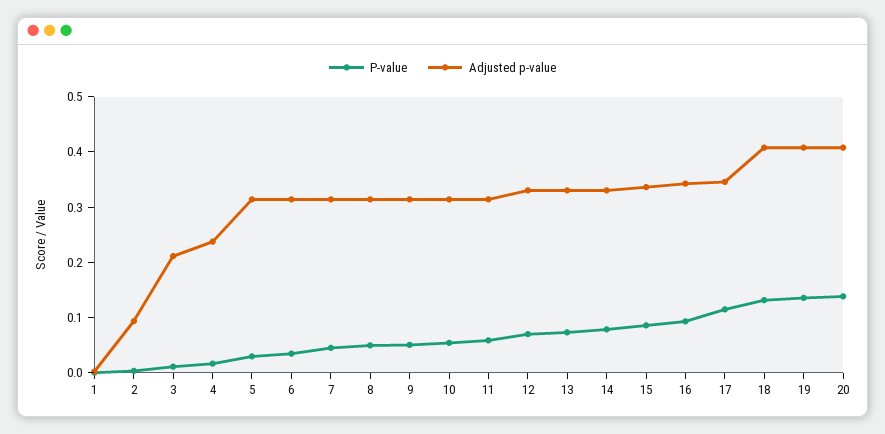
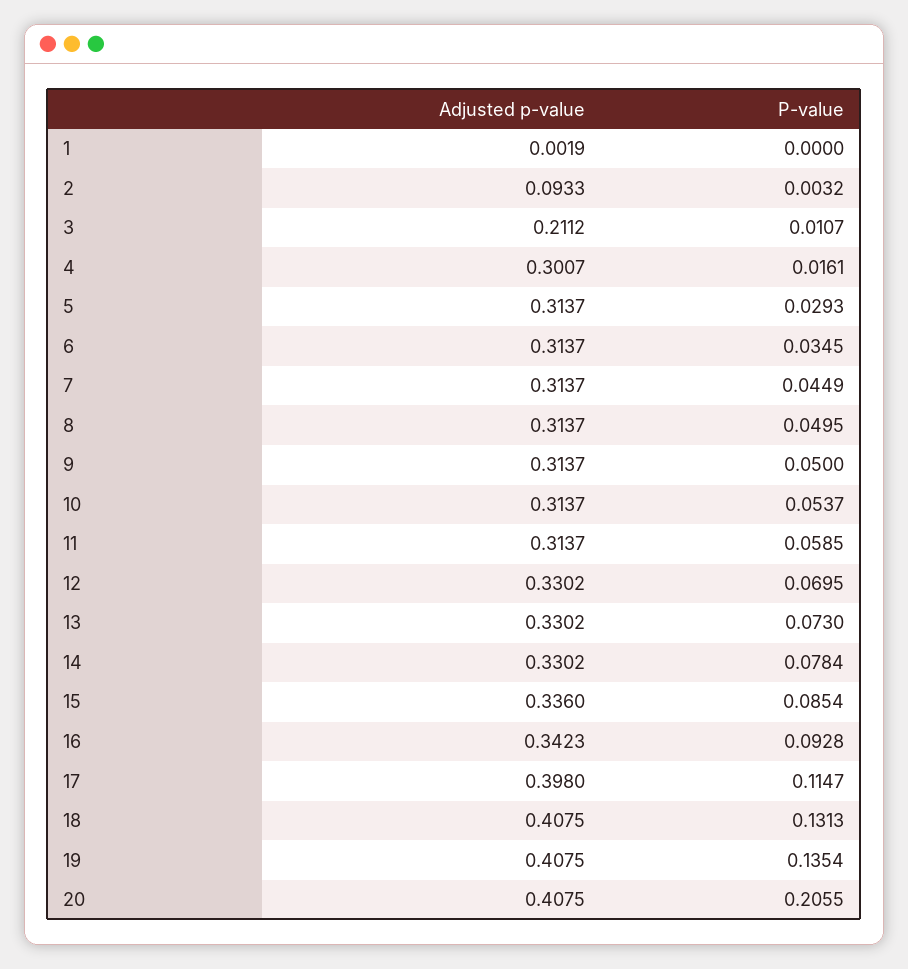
Adjusted p-value, 4: 0.24 -> 0.3007
Adjusted p-value, 17: 0.34 -> 0.398
P-value, 20: 0.14 -> 0.2055

